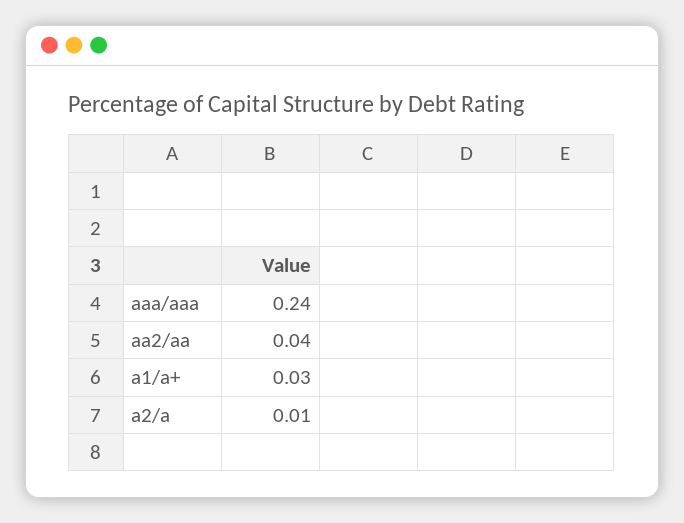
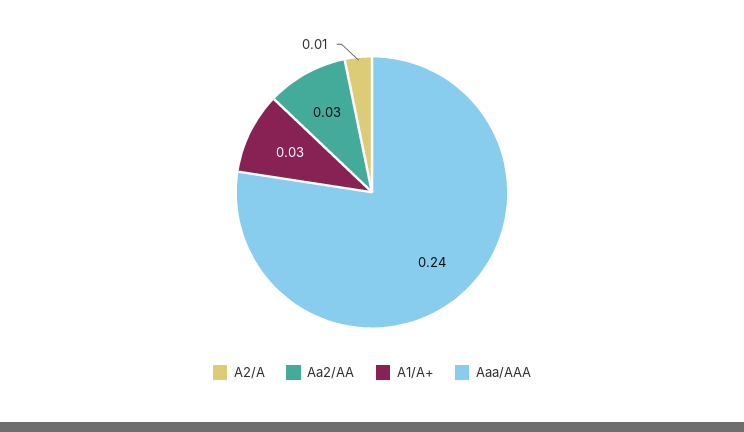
aa2/aa: 0.04 -> 0.03

